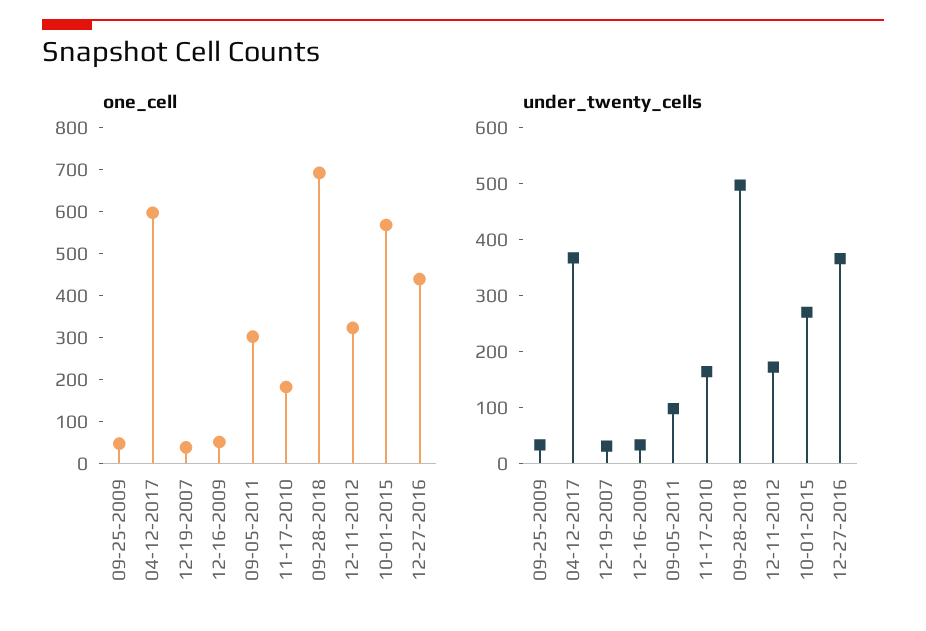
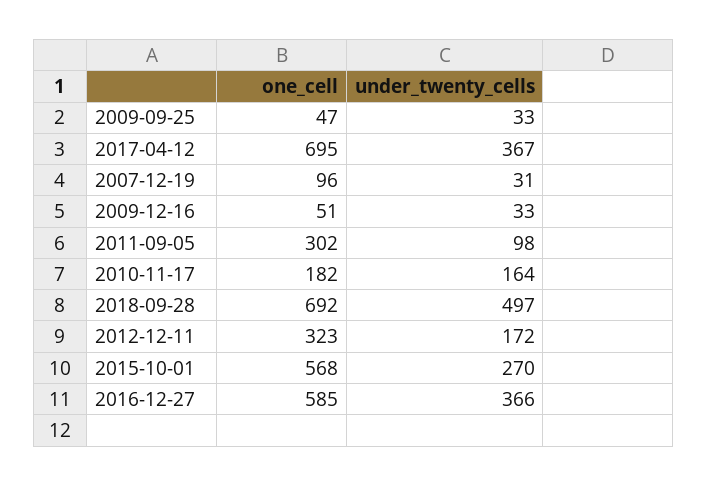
one_cell, 04-12-2017: 600 -> 695
one_cell, 12-19-2007: 40 -> 96
one_cell, 12-27-2016: 440 -> 585

